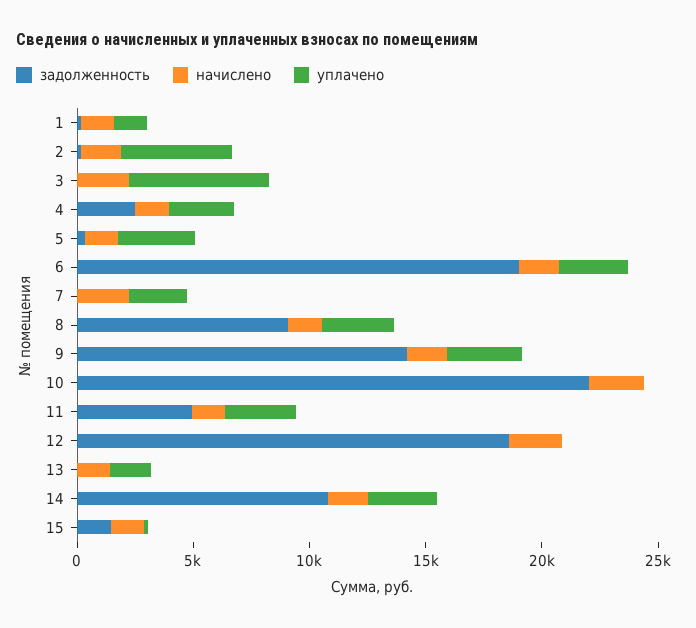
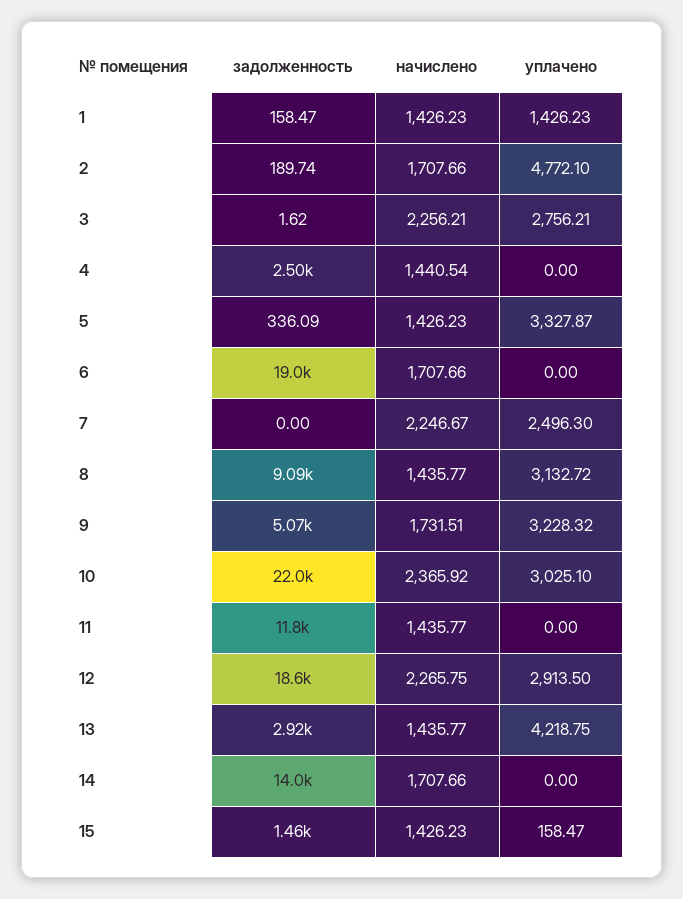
уплачено, 3: 6000 -> 2756.21
уплачено, 4: 3000 -> 0
уплачено, 6: 3000 -> 0
задолженность, 9: 14000 -> 5070
уплачено, 10: 0 -> 3025.1
задолженность, 11: 5000 -> 11800
уплачено, 11: 3000 -> 0
уплачено, 12: 0 -> 2913.5
задолженность, 13: 0 -> 2920
уплачено, 13: 2000 -> 4218.75
задолженность, 14: 11000 -> 14000
уплачено, 14: 3000 -> 0

